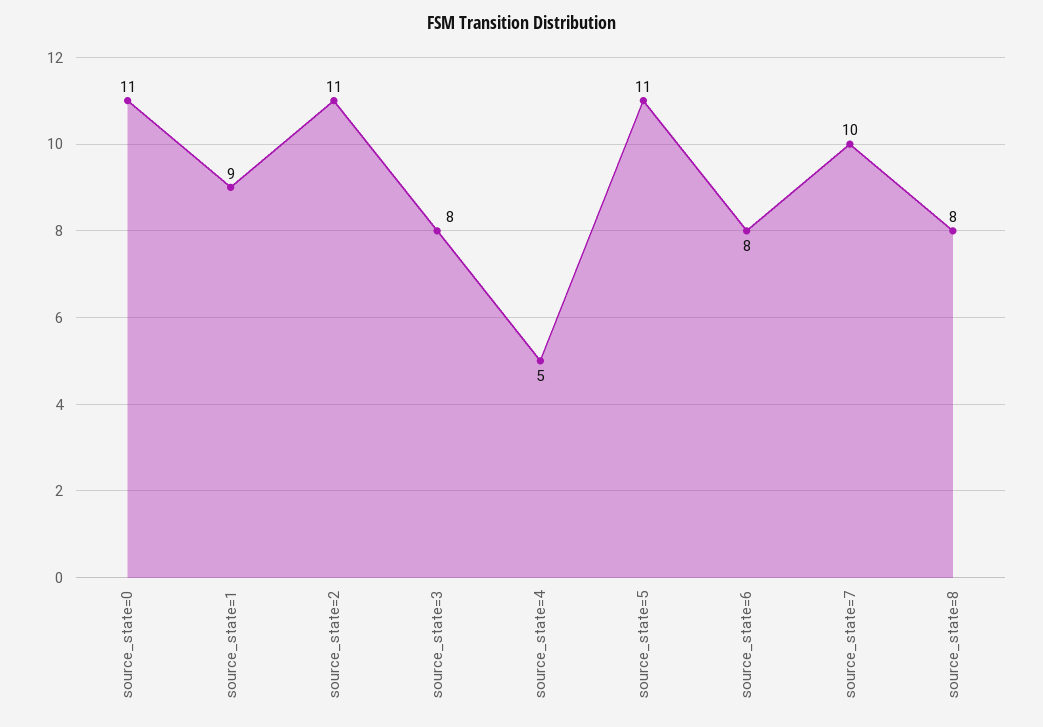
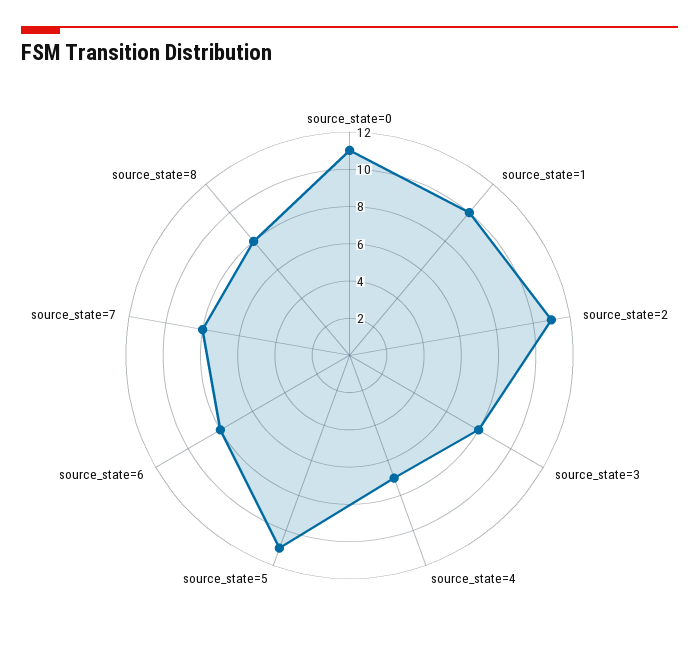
source_state=1: 9 -> 10
source_state=4: 5 -> 7
source_state=7: 10 -> 8

